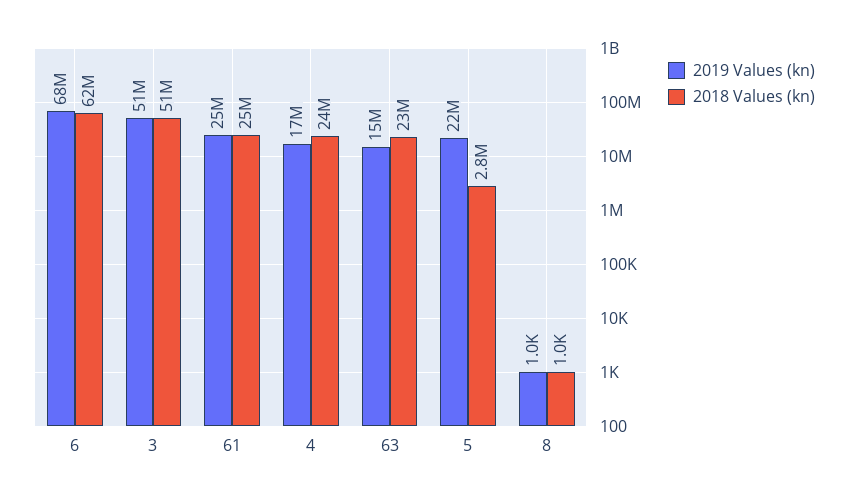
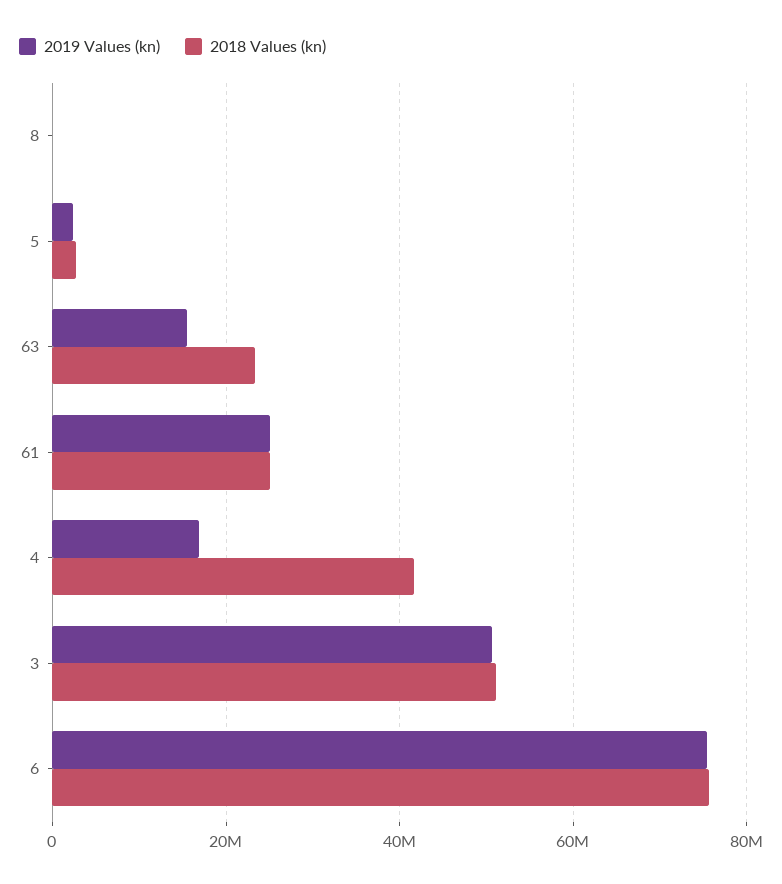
2019 Values (kn), 6: 68000000 -> 76000000
2018 Values (kn), 6: 62000000 -> 76000000
2018 Values (kn), 4: 24000000 -> 42000000
2019 Values (kn), 5: 22000000 -> 2000000

